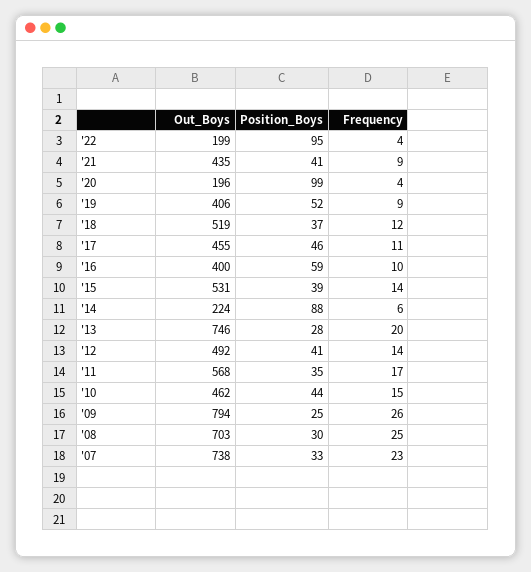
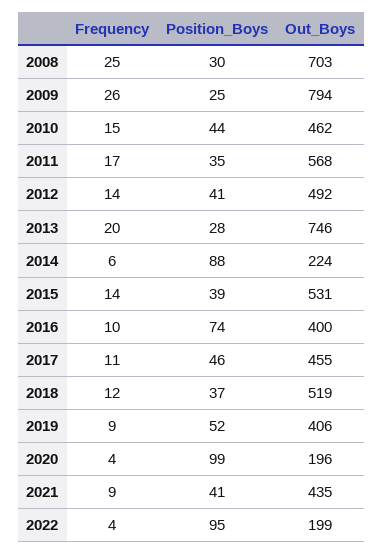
Position_Boys, '16: 59 -> 74
Out_Boys, '07: 738 -> none
Position_Boys, '07: 33 -> none
Frequency, '07: 23 -> none

